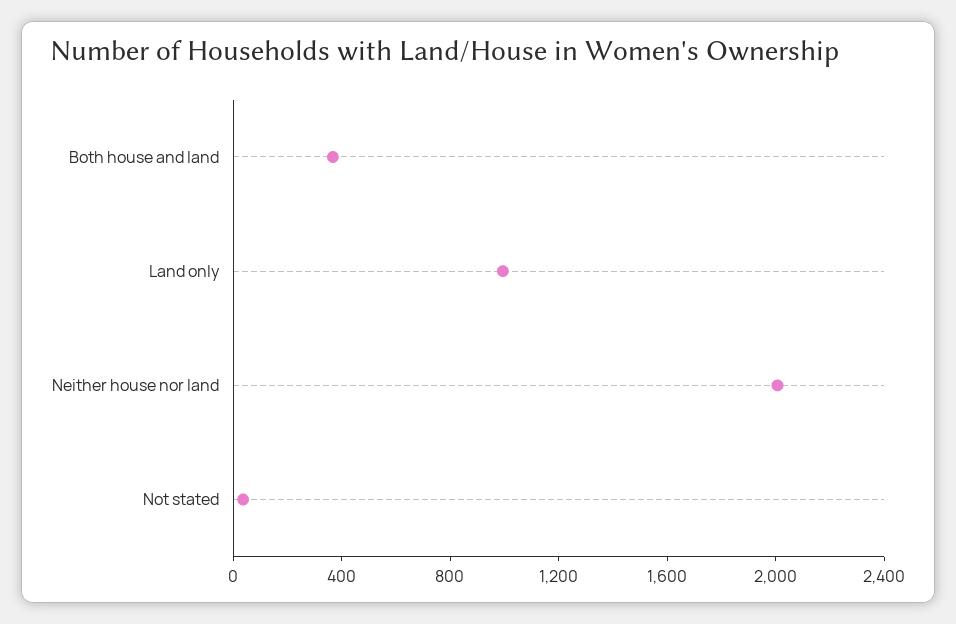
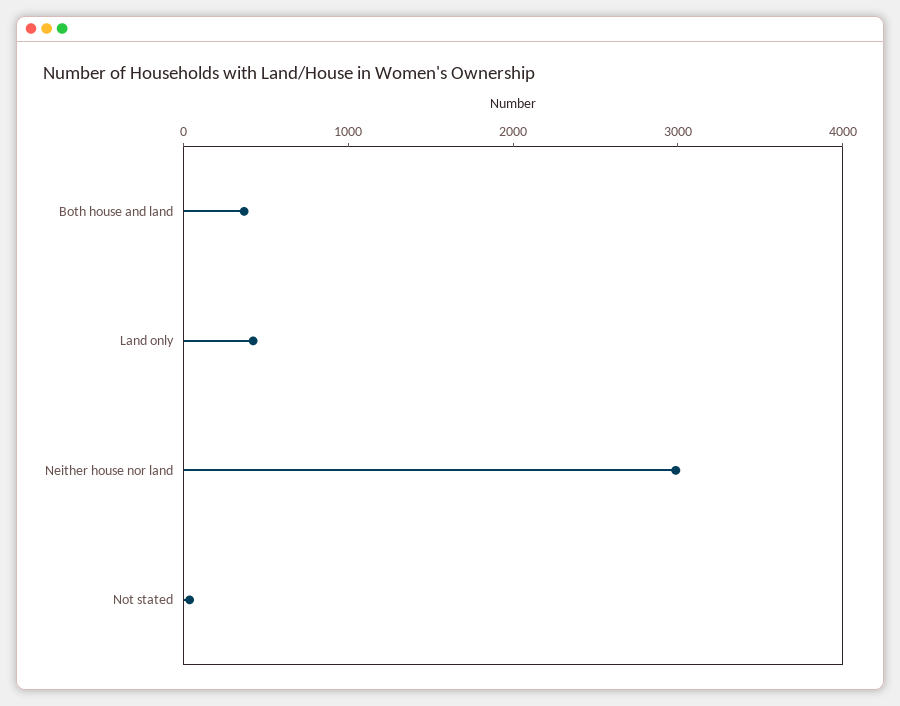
Land only: 1000 -> 400
Neither house nor land: 2000 -> 3000

